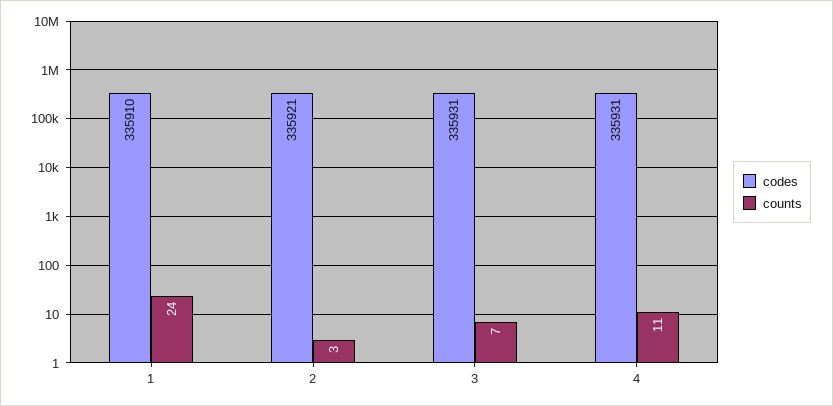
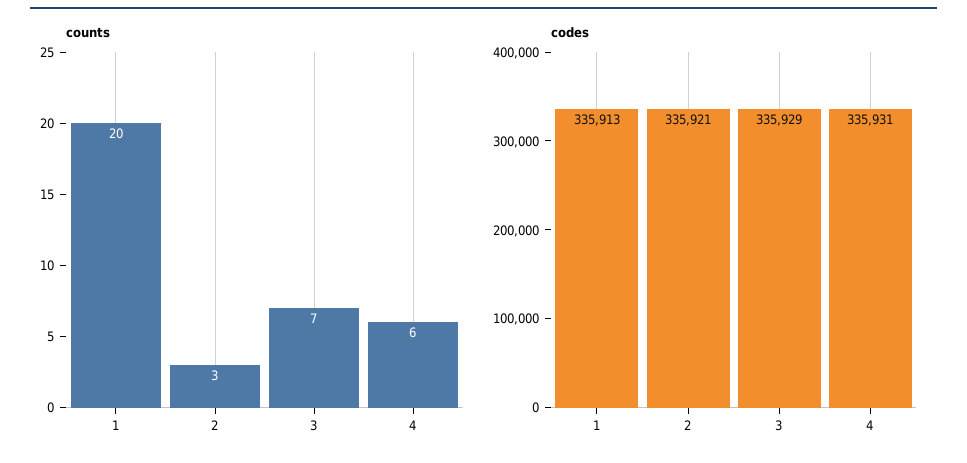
codes, 1: 335910 -> 335913
counts, 1: 24 -> 20
codes, 3: 335931 -> 335929
counts, 4: 11 -> 6

